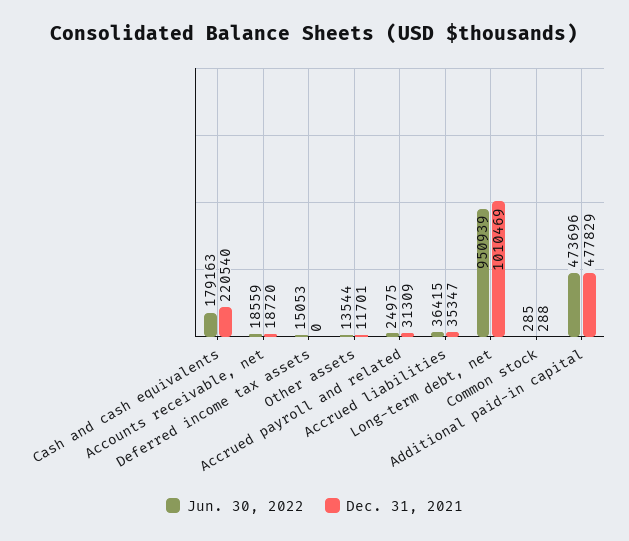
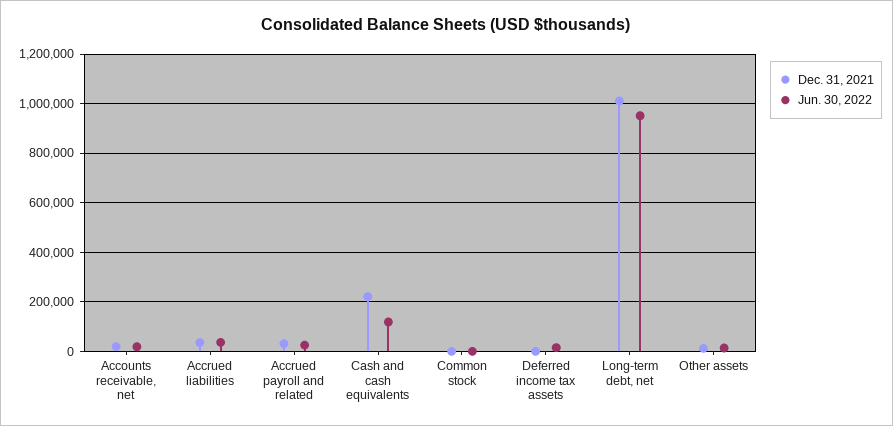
Jun. 30, 2022, Cash and cash equivalents: 179163 -> 125000
Jun. 30, 2022, Additional paid-in capital: 473696 -> none
Dec. 31, 2021, Additional paid-in capital: 477829 -> none

